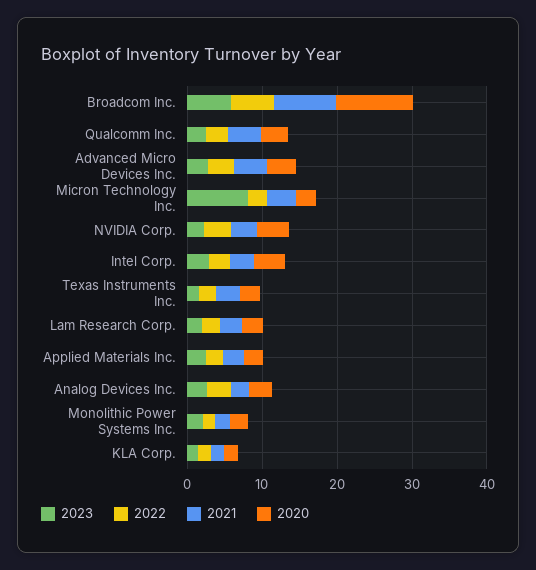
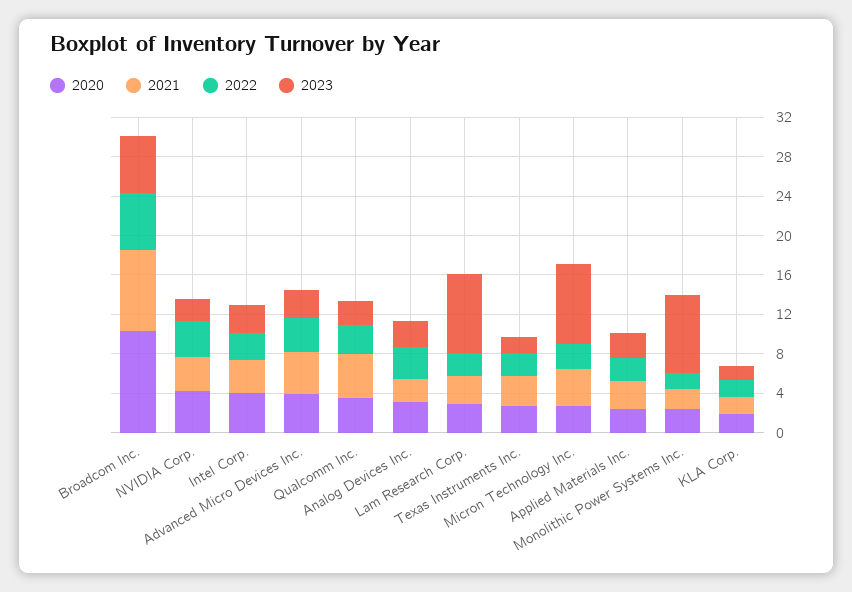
2023, Lam Research Corp.: 2 -> 8
2023, Monolithic Power Systems Inc.: 2 -> 8

